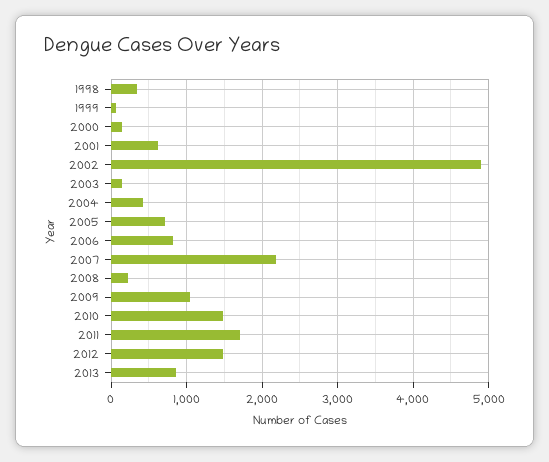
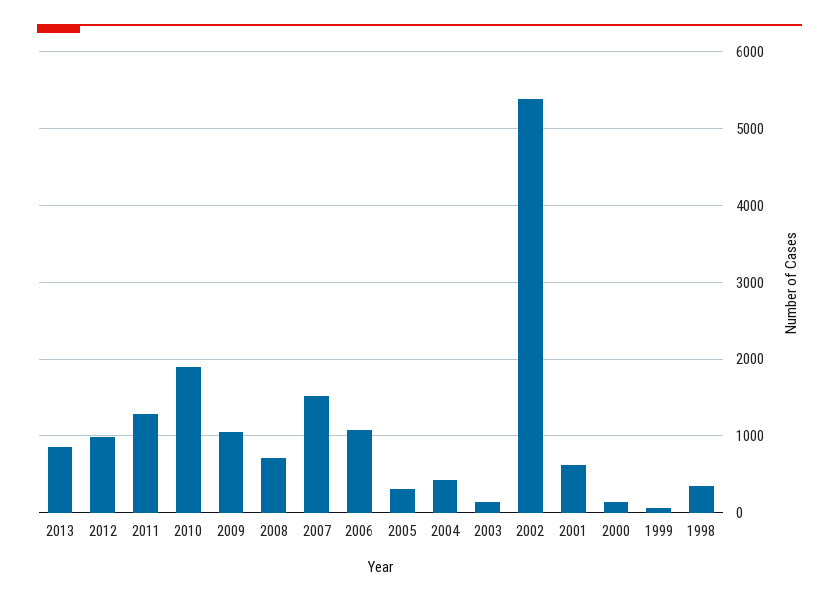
2002: 4900 -> 5400
2005: 700 -> 300
2006: 800 -> 1100
2007: 2200 -> 1500
2008: 200 -> 700
2010: 1500 -> 1900
2011: 1700 -> 1300
2012: 1500 -> 1000

